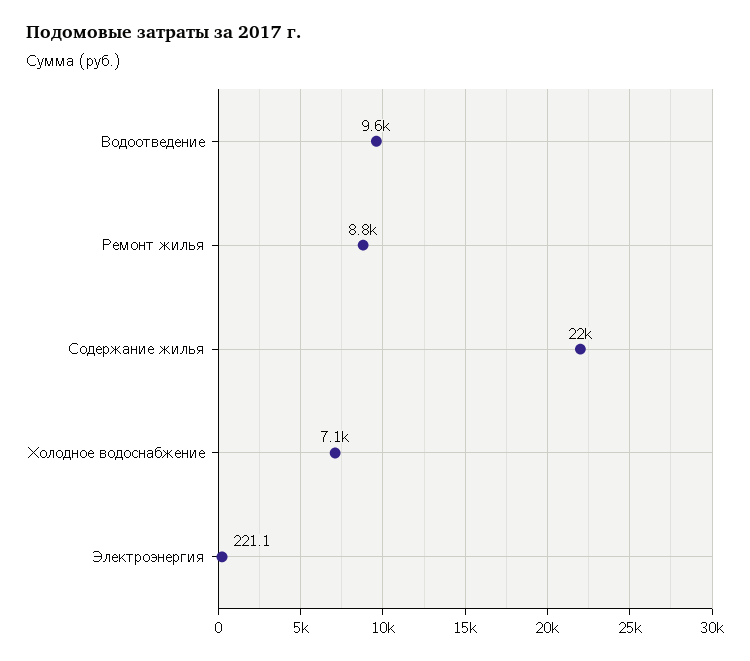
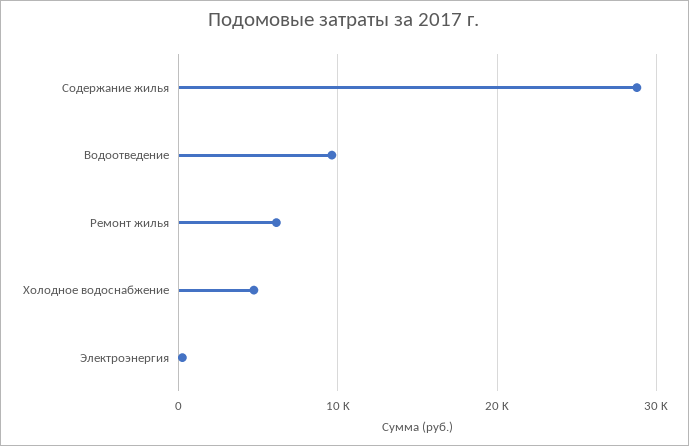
Ремонт жилья: 8800 -> 6000
Содержание жилья: 22000 -> 29000
Холодное водоснабжение: 7100 -> 5000

